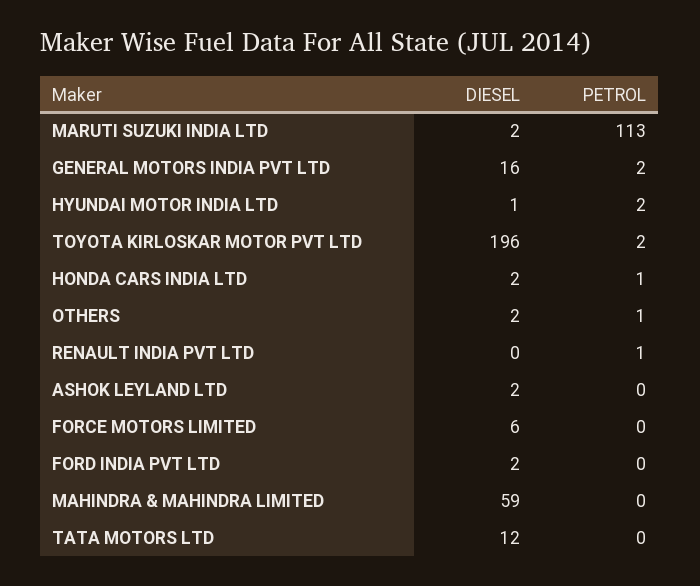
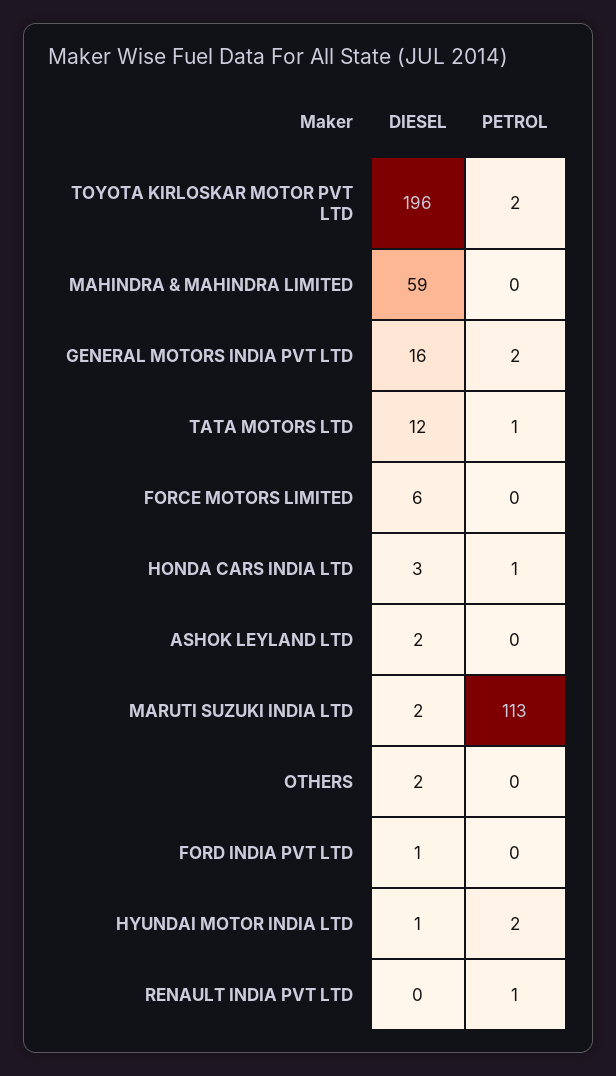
DIESEL, HONDA CARS INDIA LTD: 2 -> 3
PETROL, OTHERS: 1 -> 0
DIESEL, FORD INDIA PVT LTD: 2 -> 1
PETROL, TATA MOTORS LTD: 0 -> 1

